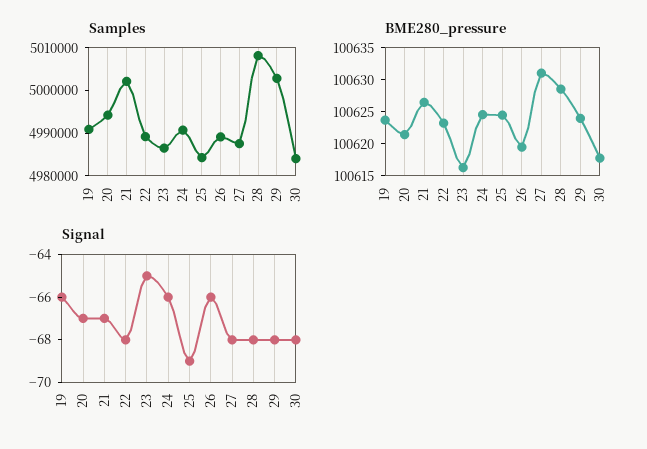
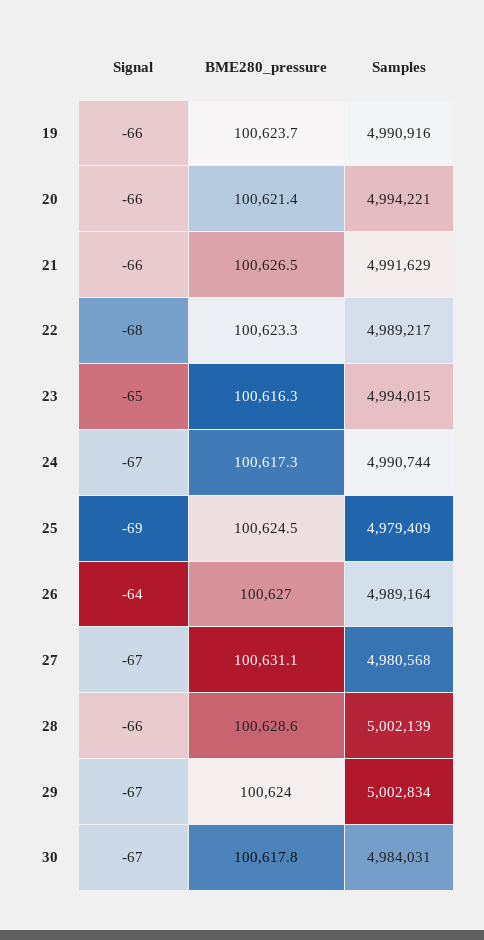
Samples, 21: 5002000 -> 4991629
Samples, 23: 4986000 -> 4994015
Samples, 25: 4984000 -> 4979409
Samples, 27: 4988000 -> 4980568
Samples, 28: 5008000 -> 5002139
BME280_pressure, 24: 100625 -> 100617.3
BME280_pressure, 26: 100620 -> 100627
Signal, 20: -67 -> -66
Signal, 21: -67 -> -66
Signal, 24: -66 -> -67
Signal, 26: -66 -> -64
Signal, 27: -68 -> -67
Signal, 28: -68 -> -66
Signal, 29: -68 -> -67
Signal, 30: -68 -> -67

